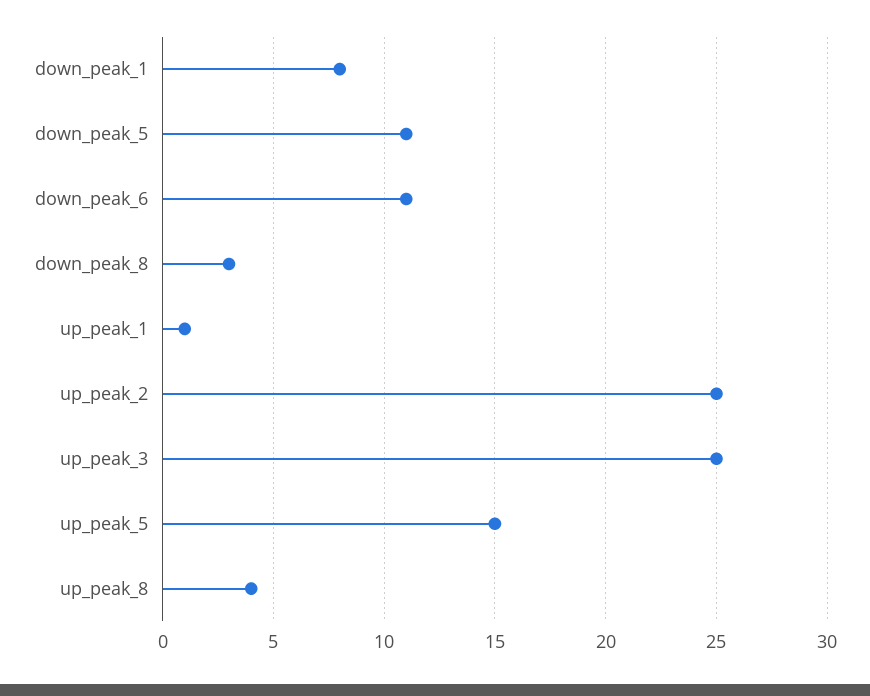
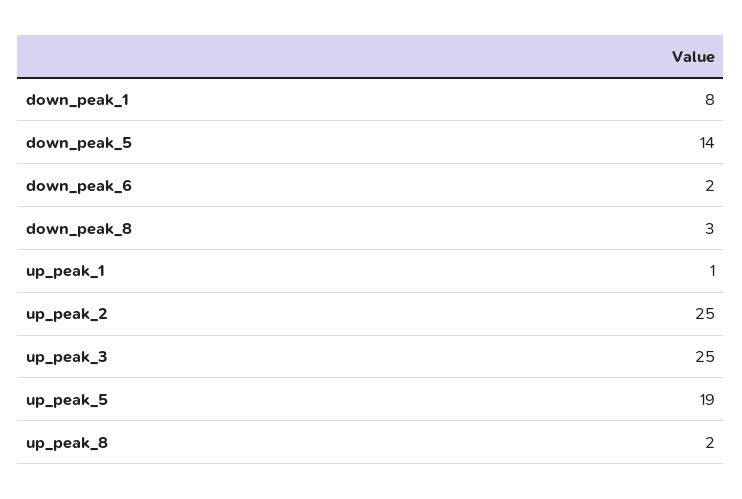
down_peak_5: 11 -> 14
down_peak_6: 11 -> 2
up_peak_5: 15 -> 19
up_peak_8: 4 -> 2

